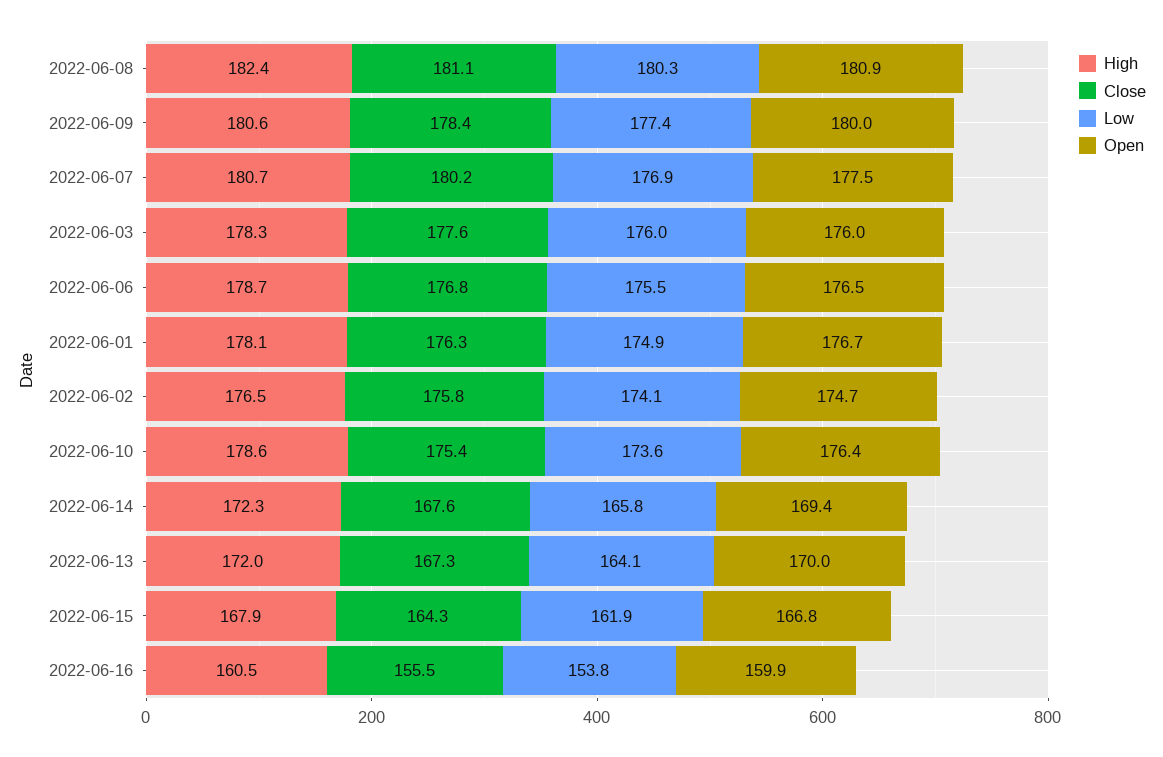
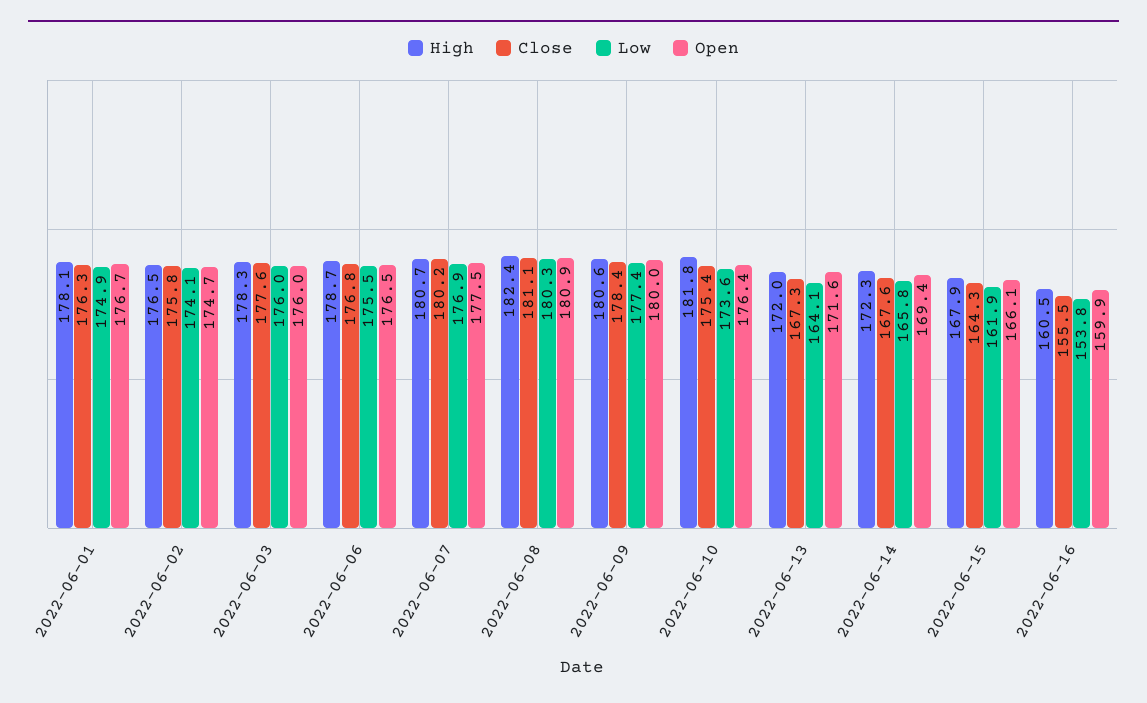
High, 2022-06-10: 178.6 -> 181.8
Open, 2022-06-13: 170 -> 171.6
Open, 2022-06-15: 166.8 -> 166.1

